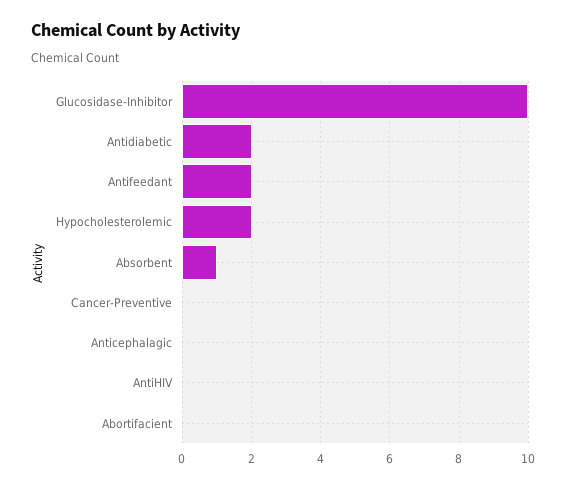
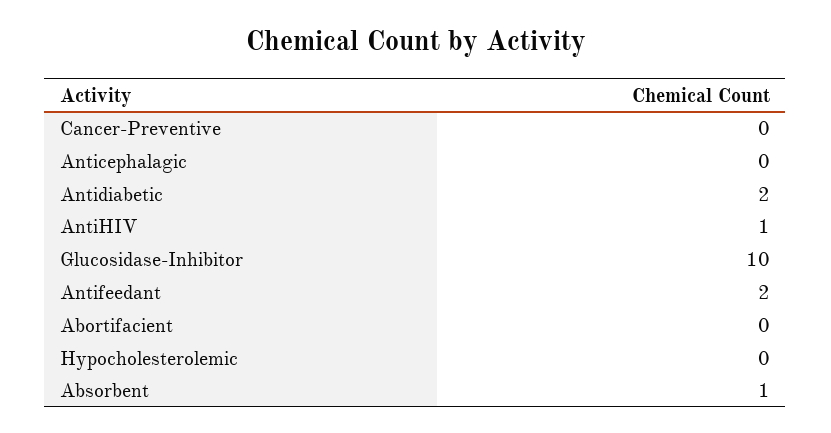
Hypocholesterolemic: 2 -> 0
AntiHIV: 0 -> 1

